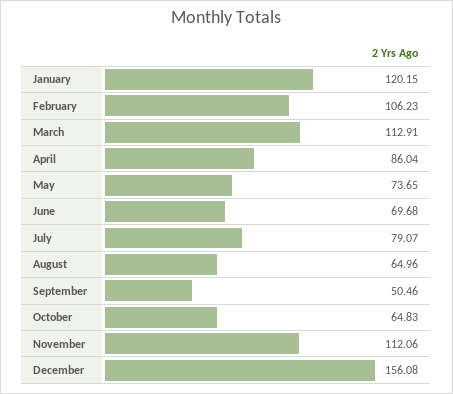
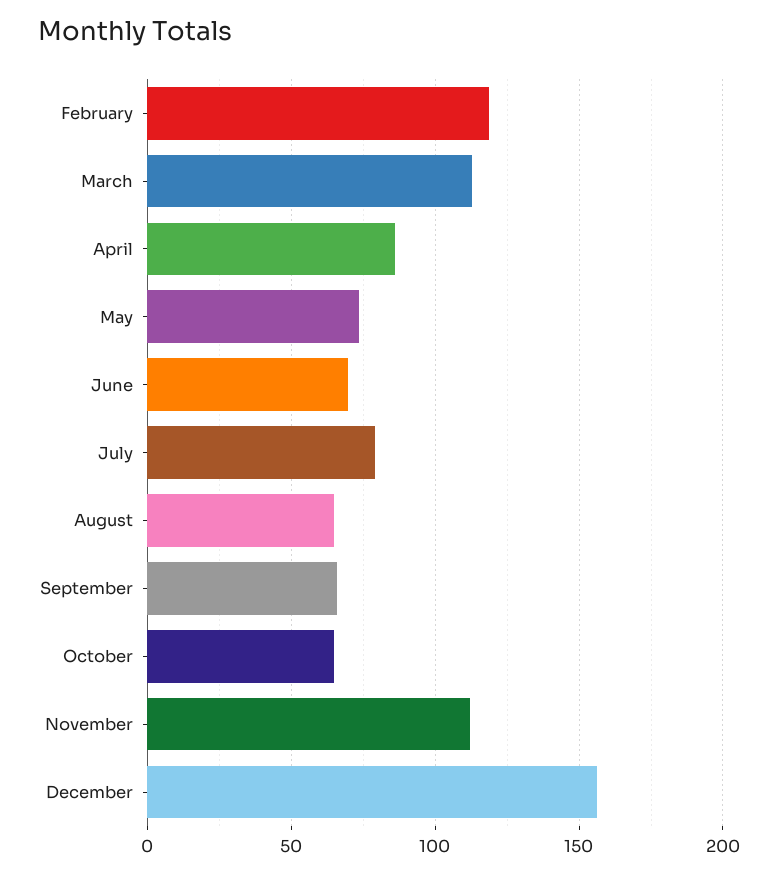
January: 120.15 -> none
February: 106.23 -> 120
September: 50.46 -> 65

